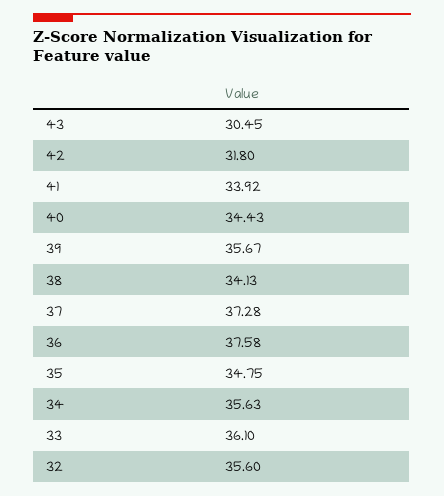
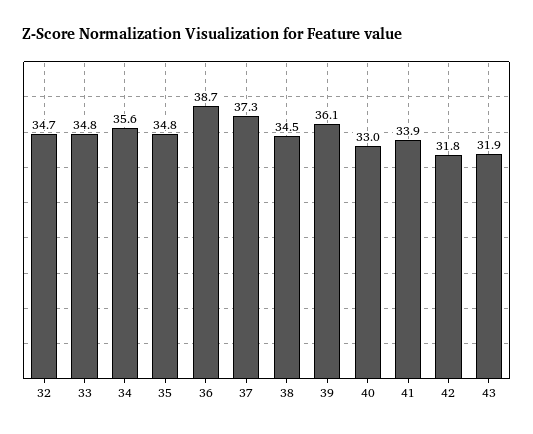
43: 30.45 -> 31.9
40: 34.43 -> 33
39: 35.67 -> 36.1
38: 34.13 -> 34.5
36: 37.58 -> 38.7
33: 36.1 -> 34.8
32: 35.6 -> 34.7

